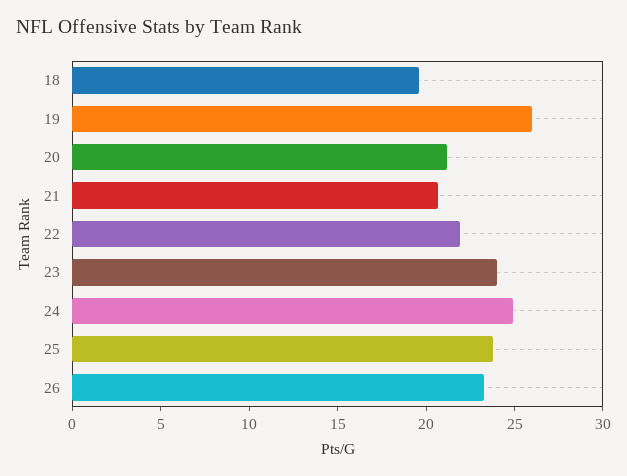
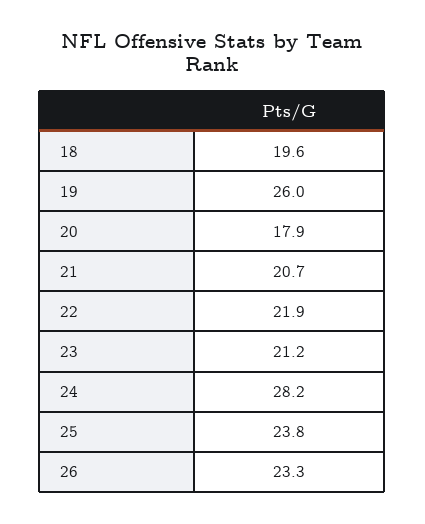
20: 21 -> 17.9
23: 24 -> 21.2
24: 25 -> 28.2

